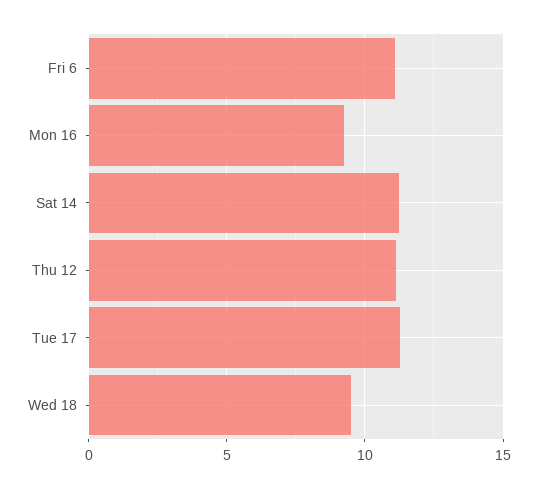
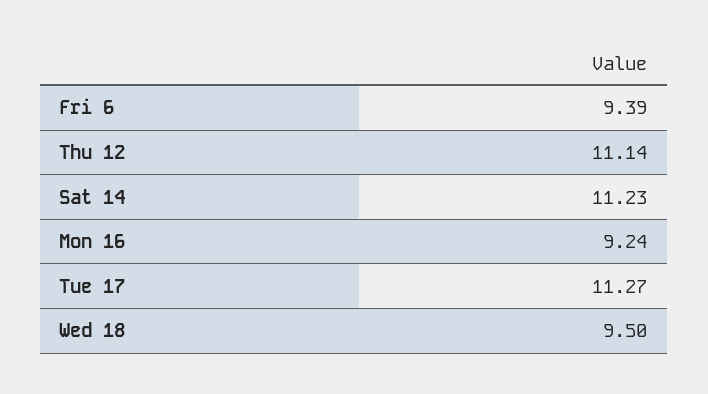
Fri 6: 11 -> 9.39

